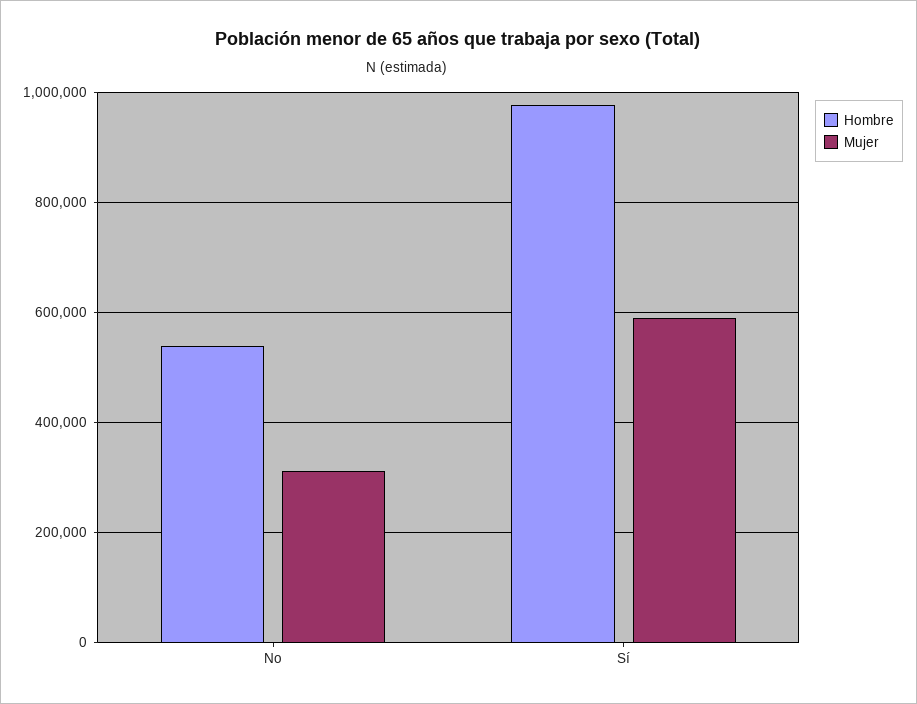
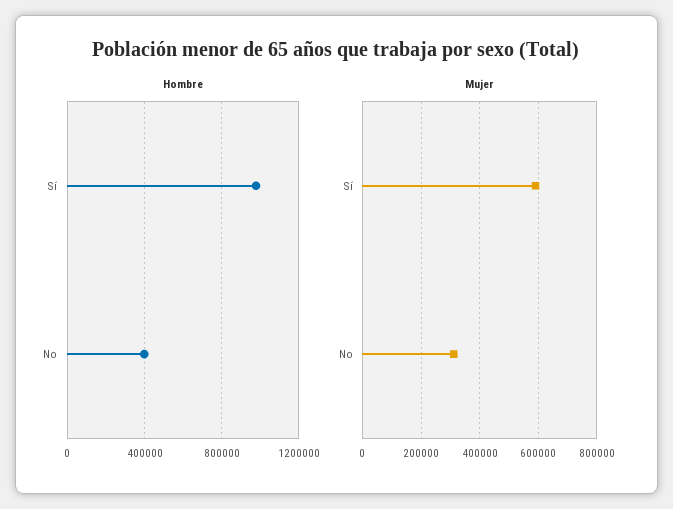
Hombre, No: 540000 -> 400000

